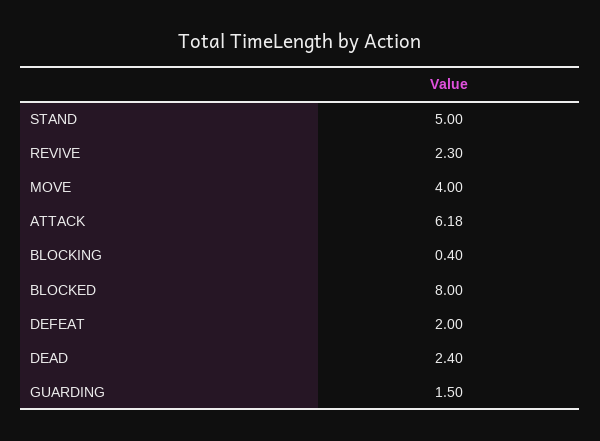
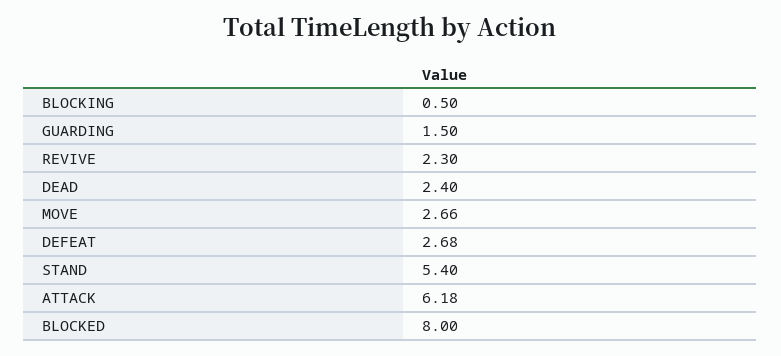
STAND: 5 -> 5.4
MOVE: 4 -> 2.66
BLOCKING: 0.4 -> 0.5
DEFEAT: 2 -> 2.68

